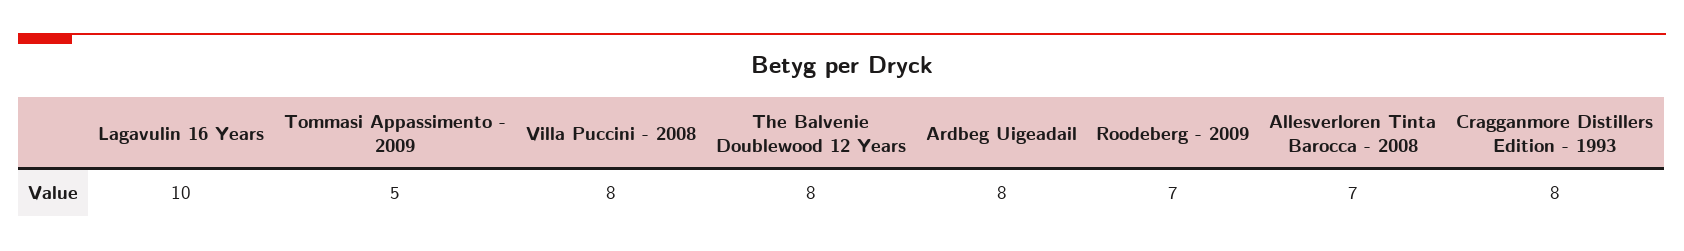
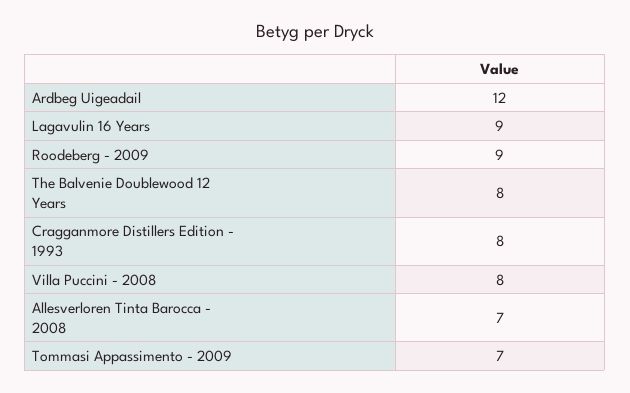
Lagavulin 16 Years: 10 -> 9
Tommasi Appassimento - 2009: 5 -> 7
Ardbeg Uigeadail: 8 -> 12
Roodeberg - 2009: 7 -> 9

